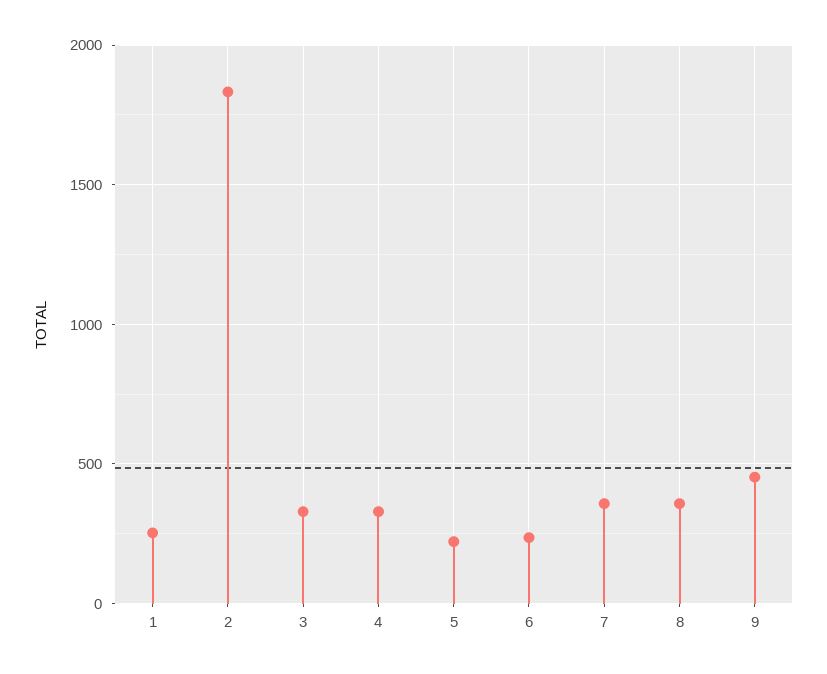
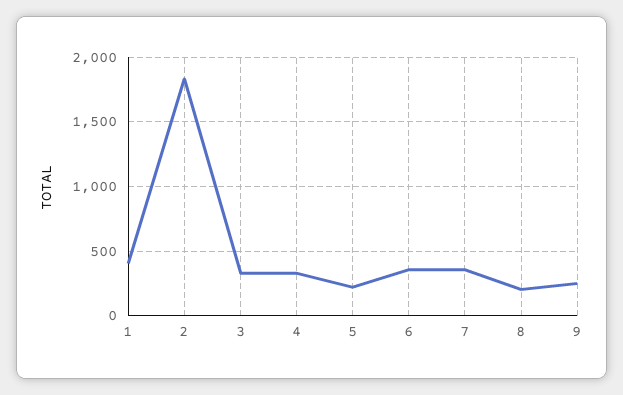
1: 250 -> 400
6: 250 -> 350
8: 350 -> 200
9: 450 -> 250

